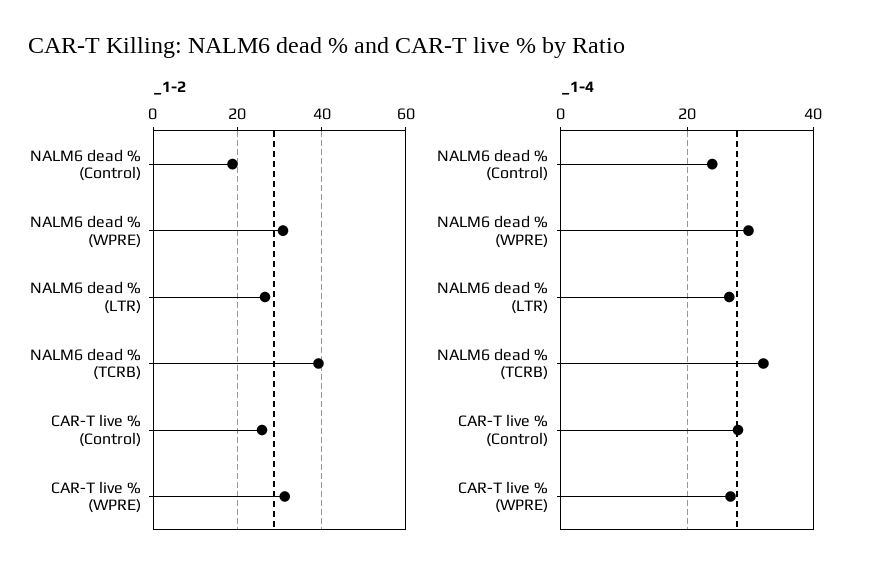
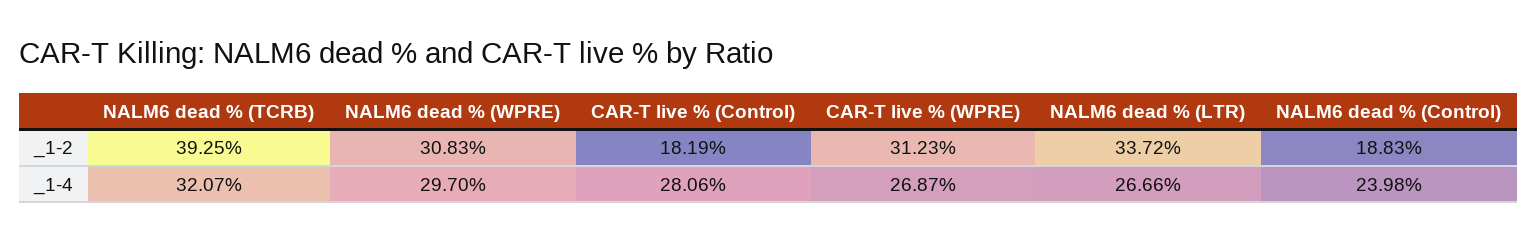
_1-2, NALM6 dead % (LTR): 26 -> 33.72
_1-2, CAR-T live % (Control): 26 -> 18.19

